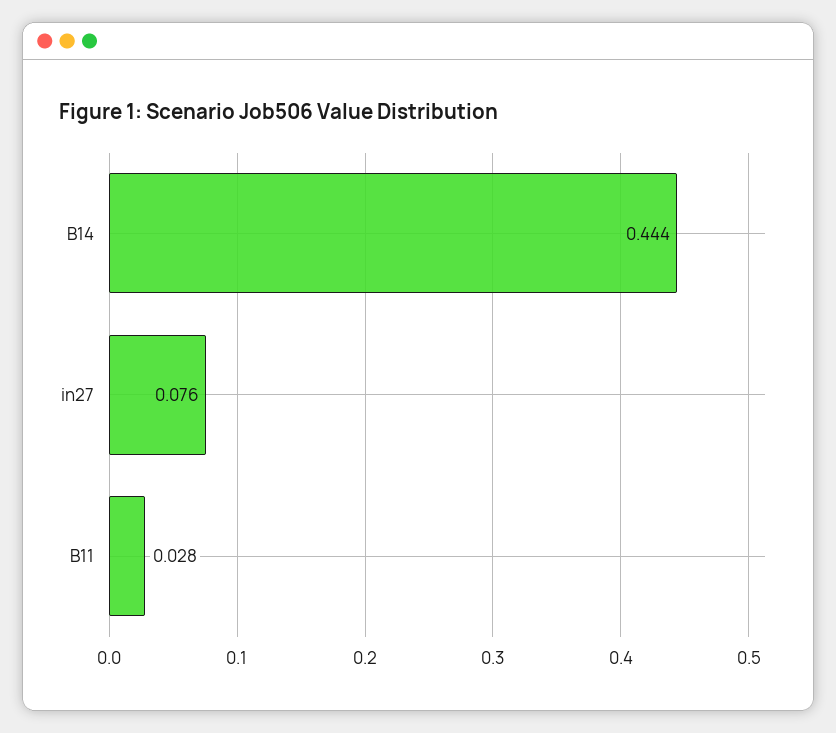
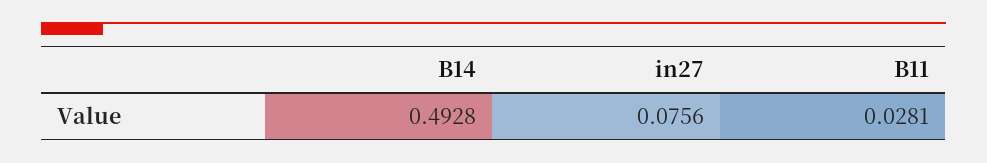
B14: 0.444 -> 0.4928

